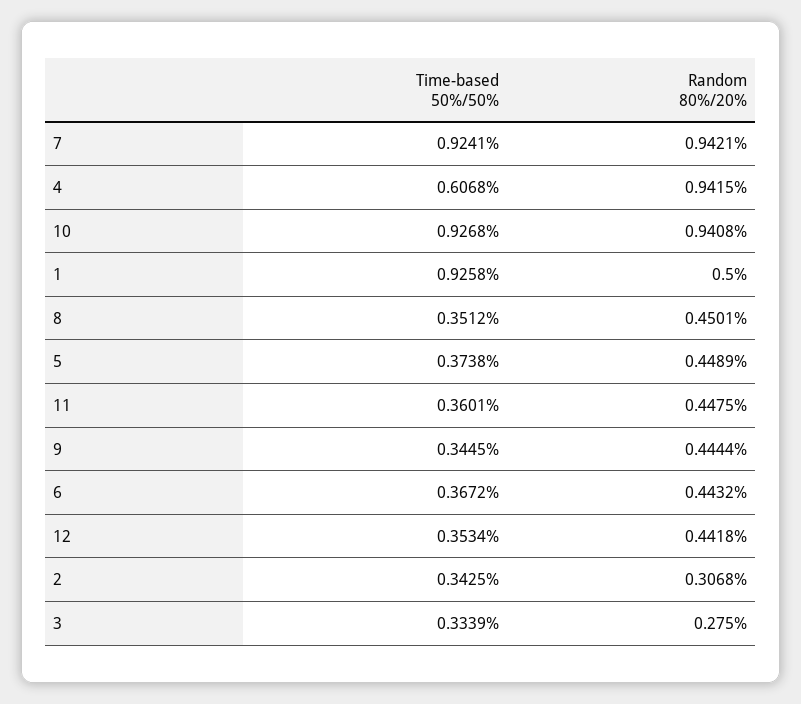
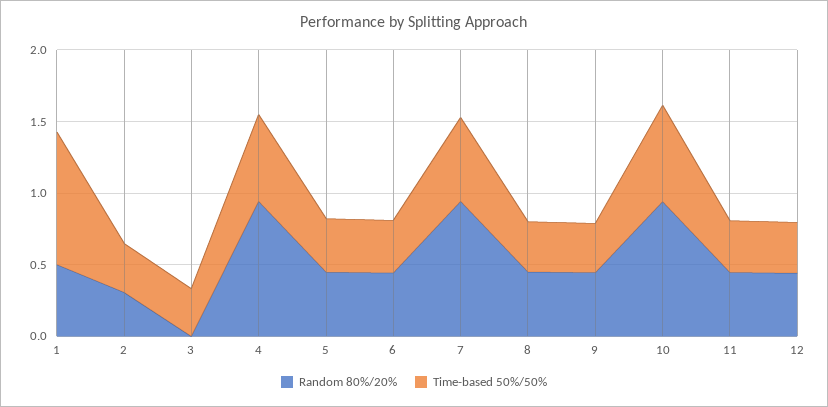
Time-based 50%/50%, 7: 0.9241 -> 0.6
Time-based 50%/50%, 10: 0.9268 -> 0.7
Random 80%/20%, 3: 0.275 -> 0

